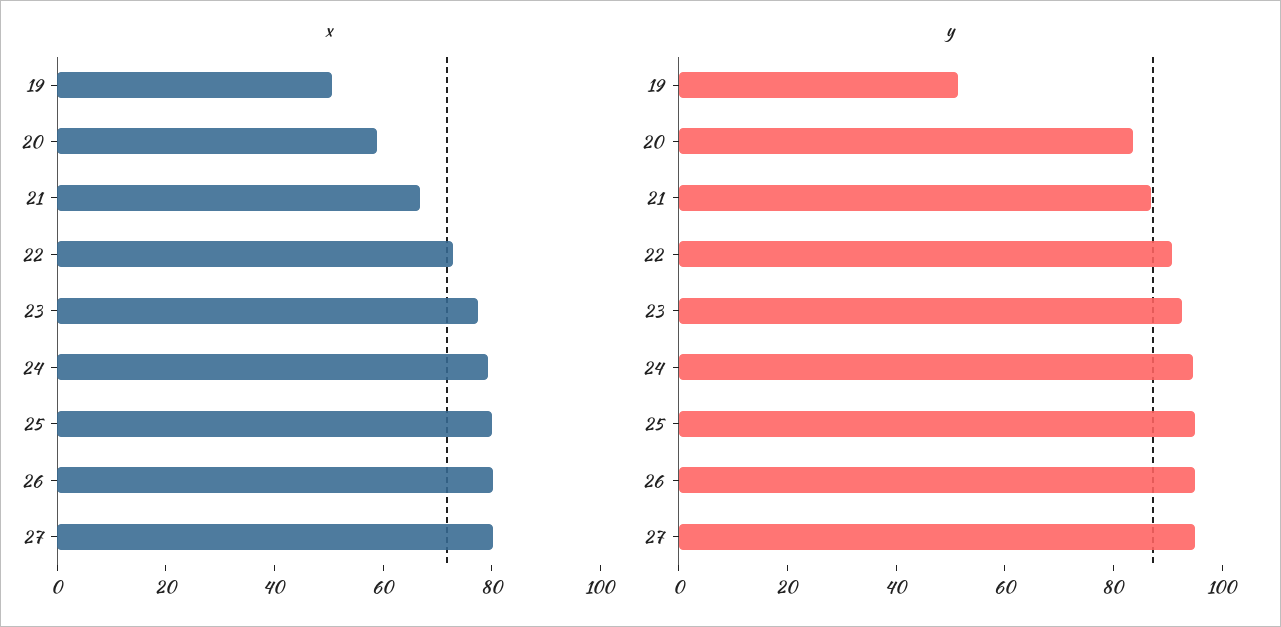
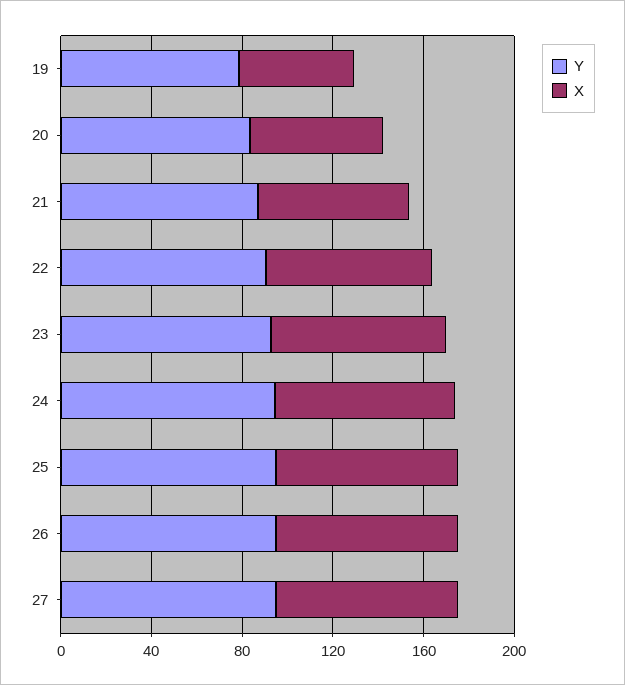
y, 19: 50 -> 80

